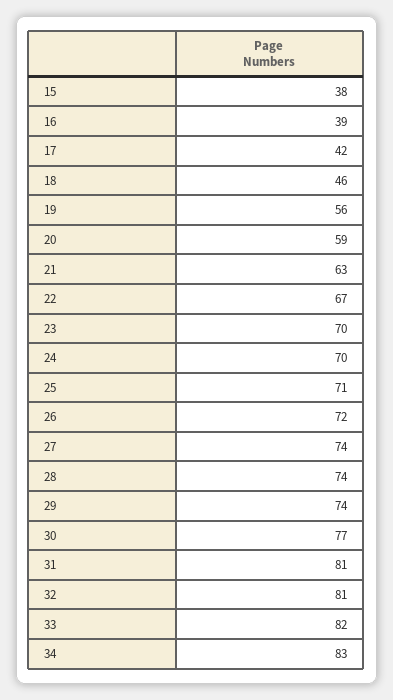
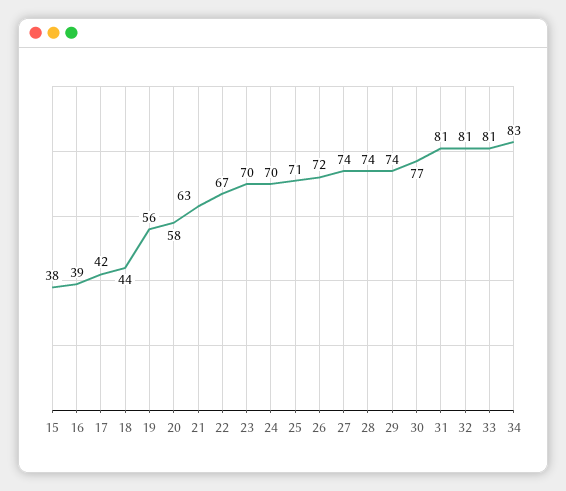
18: 46 -> 44
20: 59 -> 58
33: 82 -> 81

